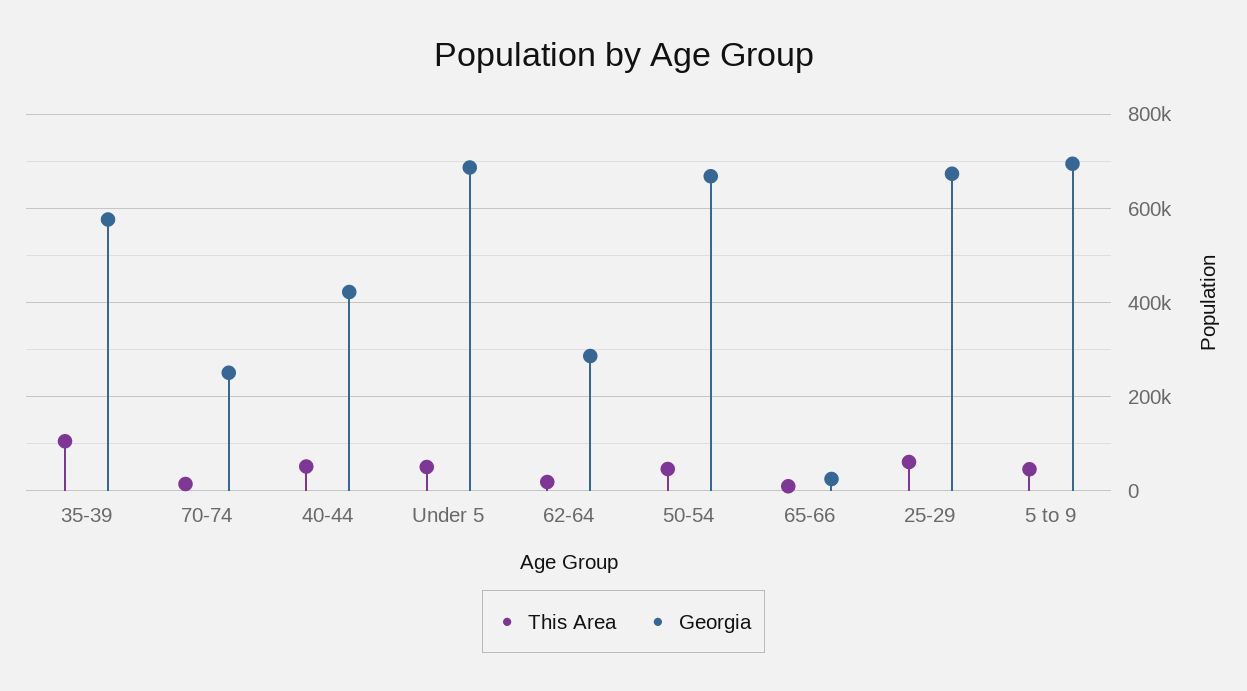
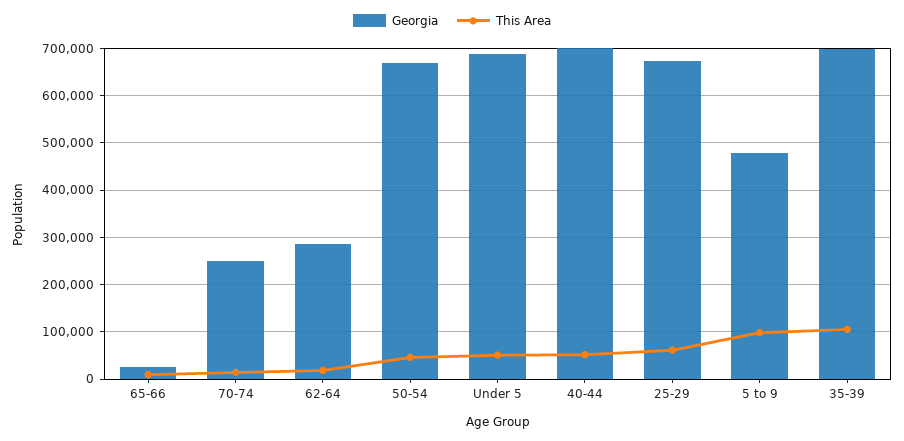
Georgia, 35-39: 580000 -> 700000
Georgia, 40-44: 420000 -> 700000
This Area, 5 to 9: 40000 -> 100000
Georgia, 5 to 9: 700000 -> 480000

